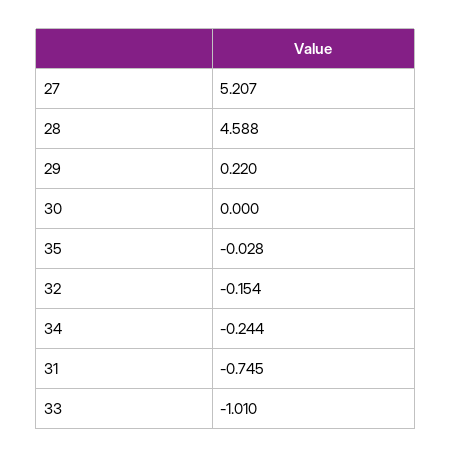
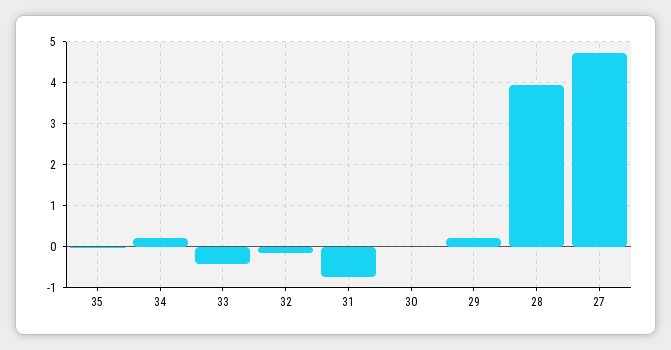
27: 5.207 -> 4.8
28: 4.588 -> 4
34: -0.244 -> 0.2
33: -1.01 -> -0.4

